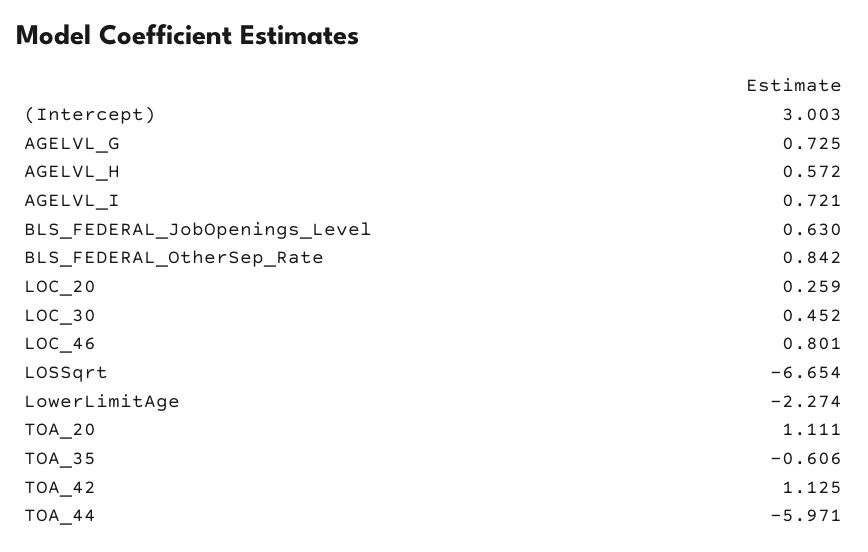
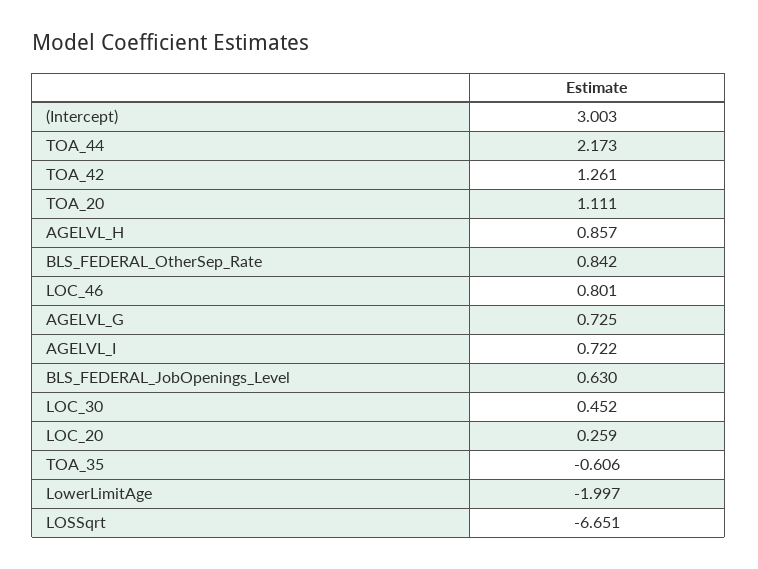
AGELVL_H: 0.572 -> 0.857
AGELVL_I: 0.721 -> 0.722
LOSSqrt: -6.654 -> -6.651
LowerLimitAge: -2.274 -> -1.997
TOA_42: 1.125 -> 1.261
TOA_44: -5.971 -> 2.173

